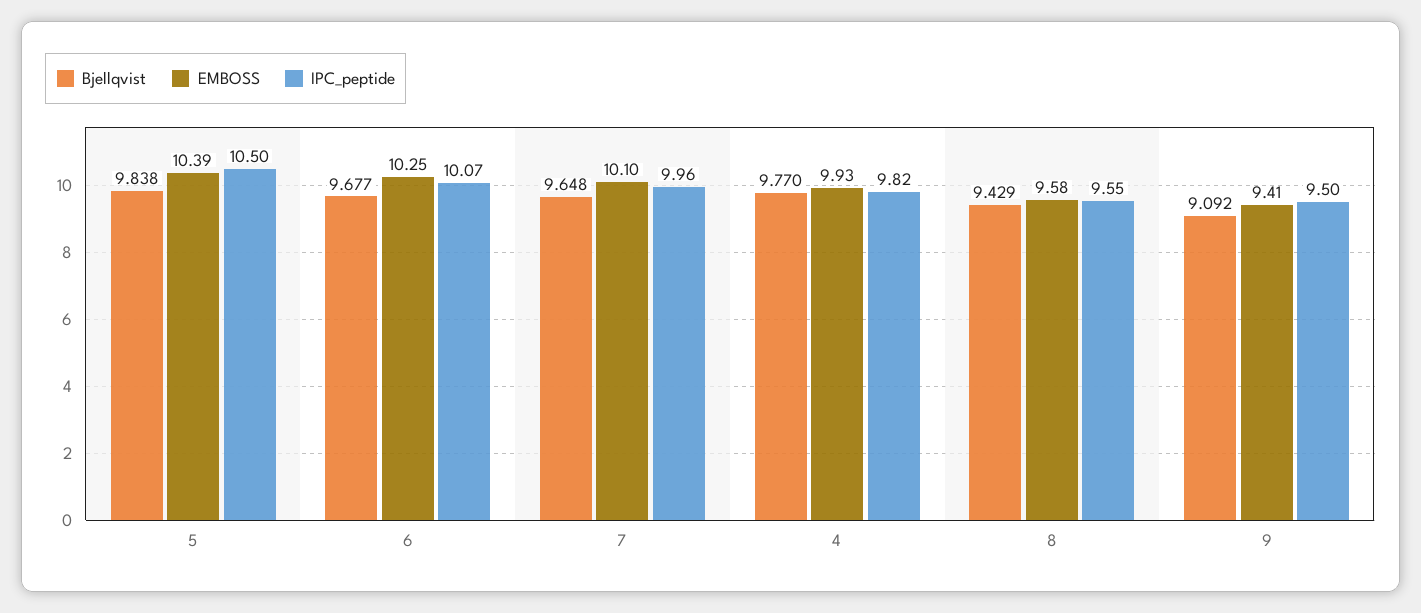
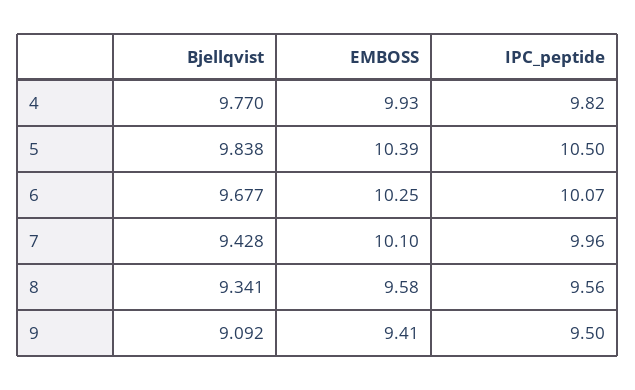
Bjellqvist, 7: 9.648 -> 9.428
Bjellqvist, 8: 9.429 -> 9.341
IPC_peptide, 8: 9.55 -> 9.56

